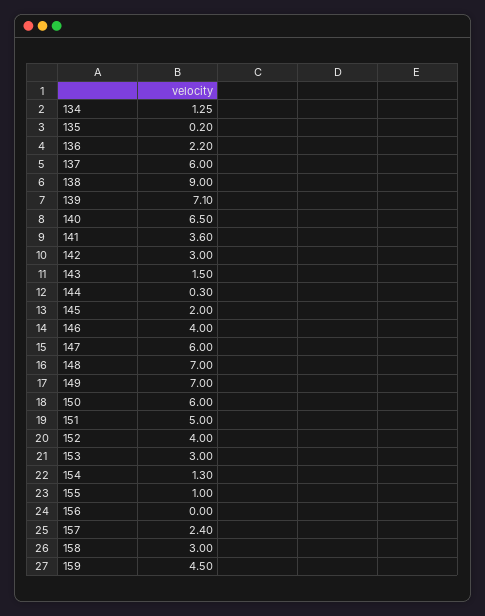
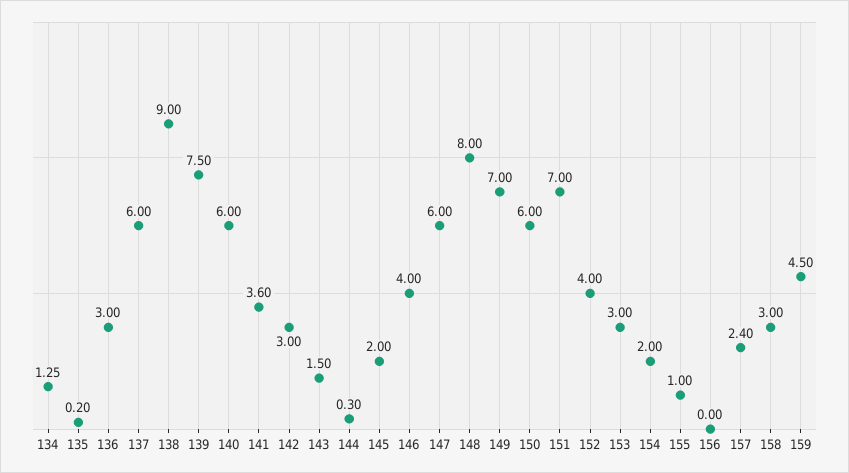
136: 2.2 -> 3
139: 7.1 -> 7.5
140: 6.5 -> 6
148: 7 -> 8
151: 5 -> 7
154: 1.3 -> 2

